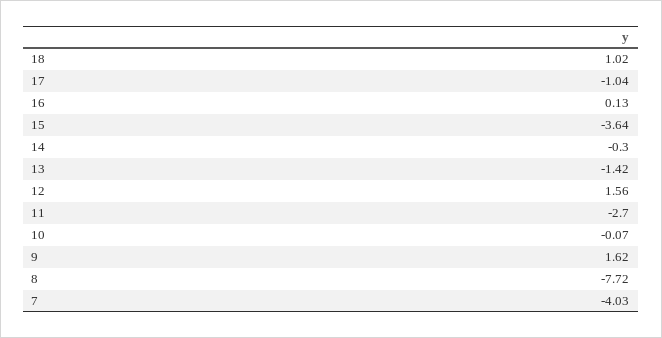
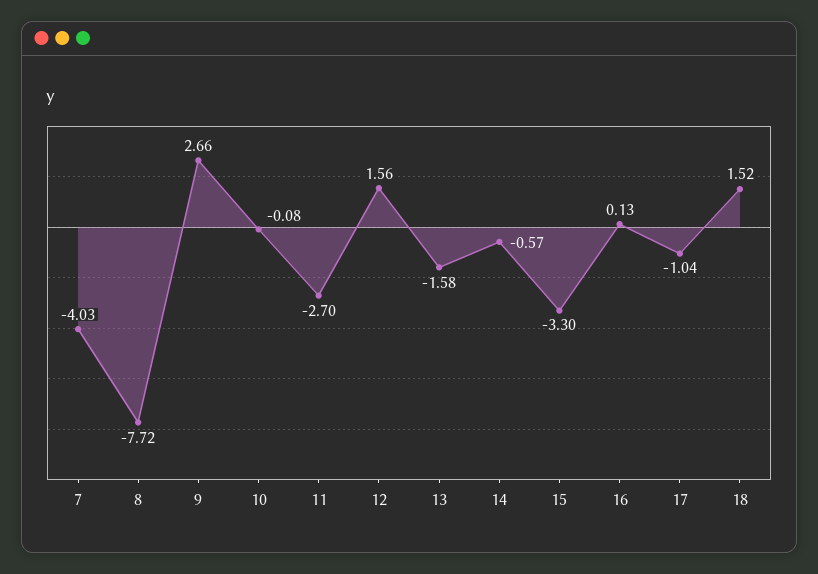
18: 1.02 -> 1.52
15: -3.64 -> -3.3
14: -0.3 -> -0.57
13: -1.42 -> -1.58
10: -0.07 -> -0.08
9: 1.62 -> 2.66

